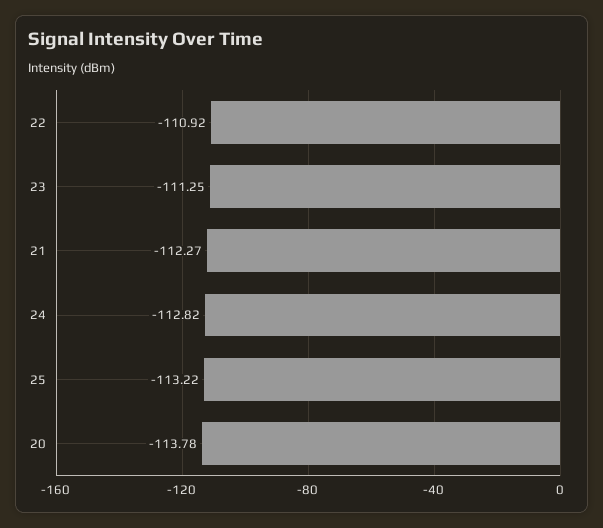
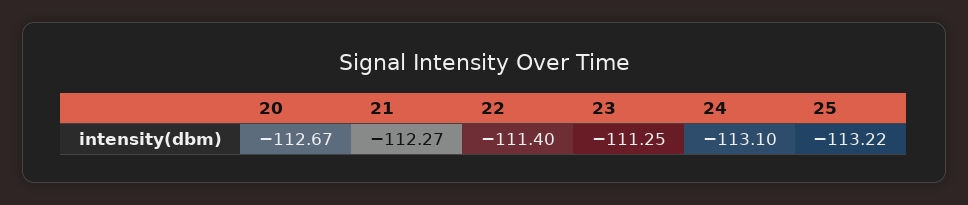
22: -110.92 -> -111.4
24: -112.82 -> -113.1
20: -113.78 -> -112.67

